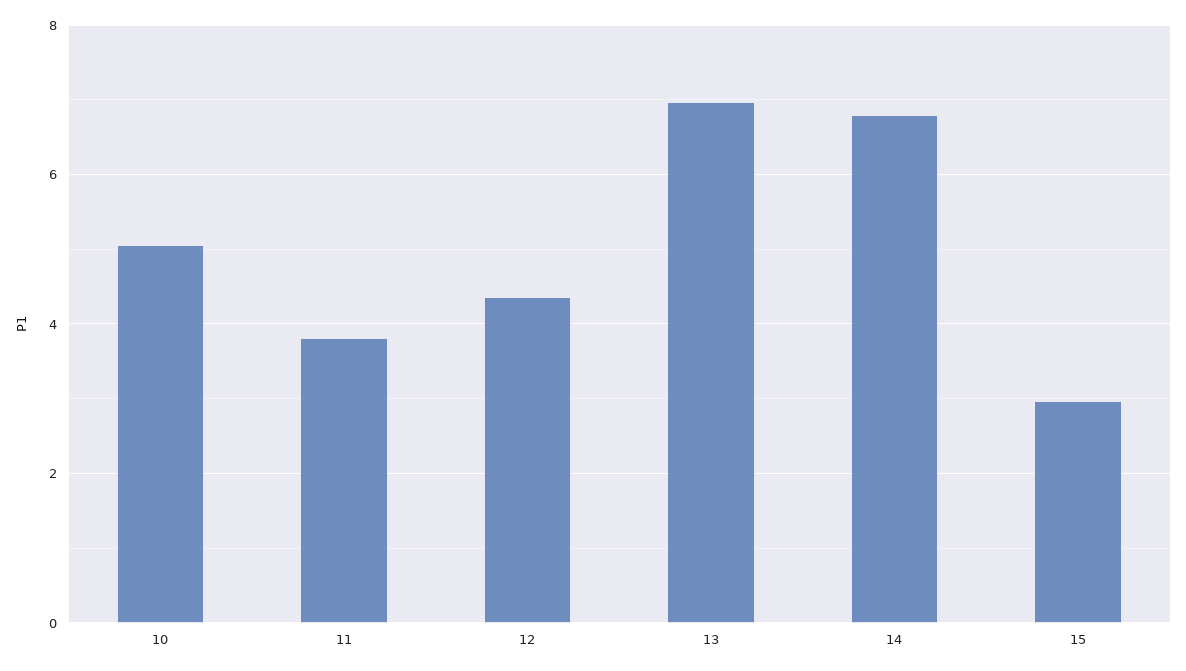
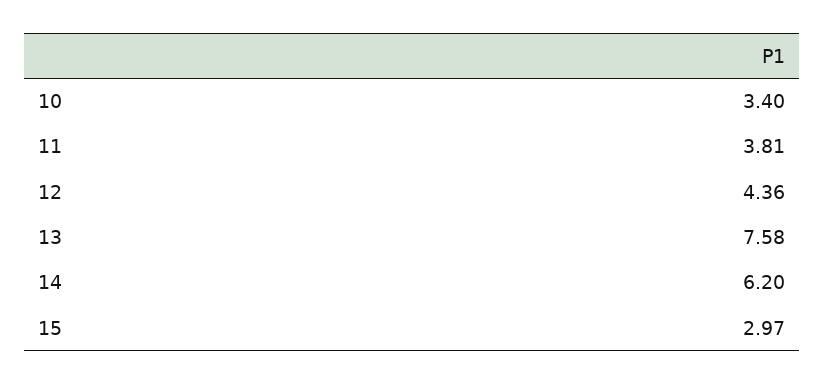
10: 5 -> 3.4
13: 7 -> 7.58
14: 6.8 -> 6.2

